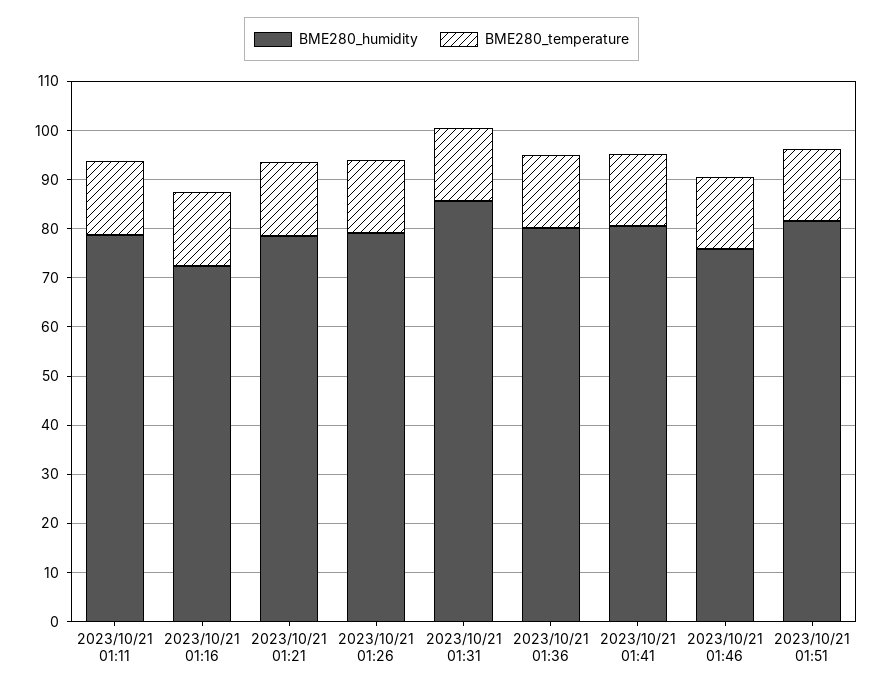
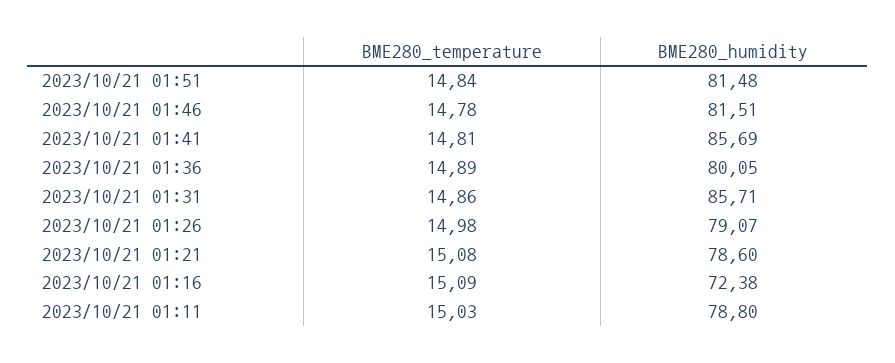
BME280_humidity, 2023/10/21 01:41: 80 -> 85.69
BME280_humidity, 2023/10/21 01:46: 76 -> 81.51

